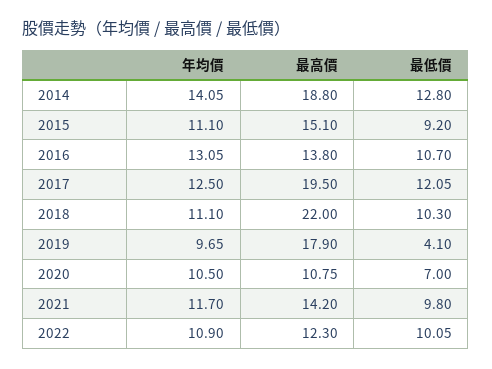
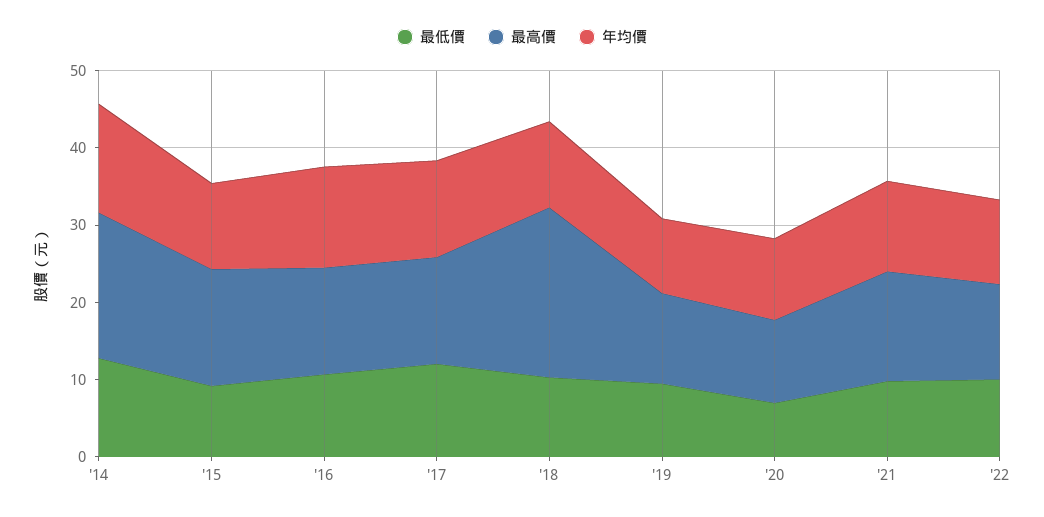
最高價, 2017: 19.5 -> 14
最高價, 2019: 17.9 -> 12
最低價, 2019: 4.1 -> 10

